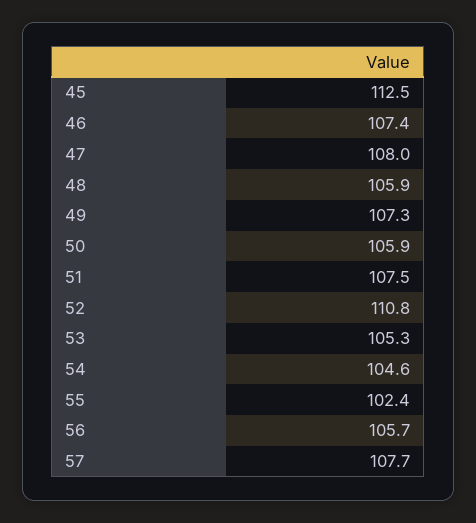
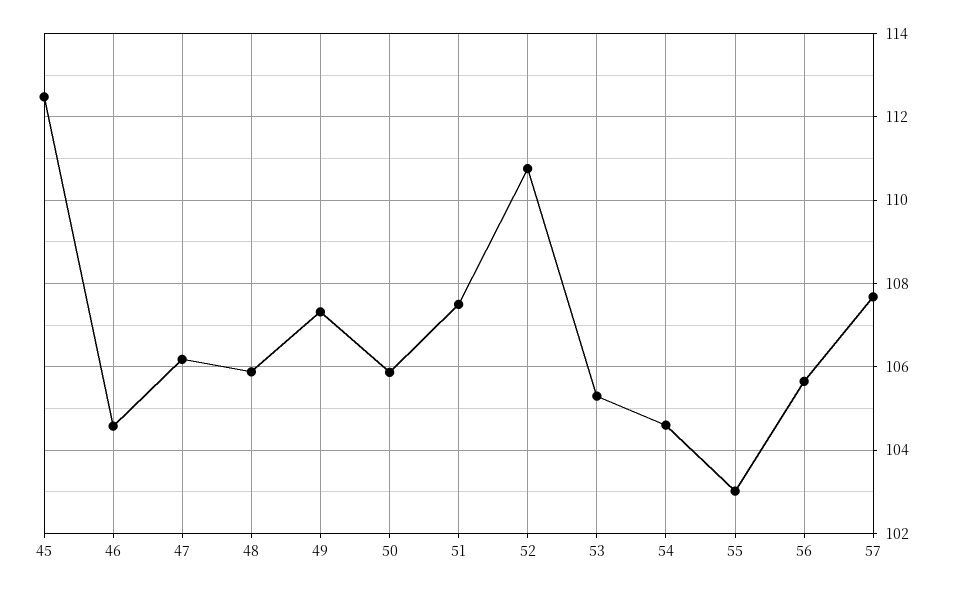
46: 107.4 -> 104.6
47: 108 -> 106.2
55: 102.4 -> 103

